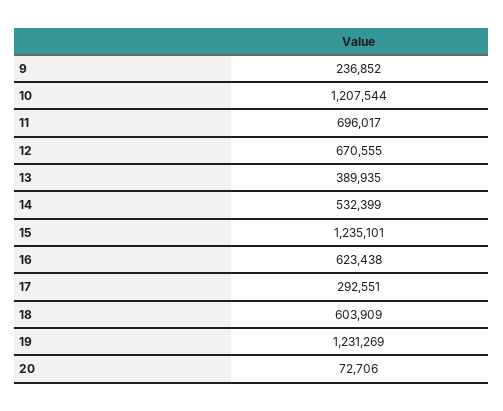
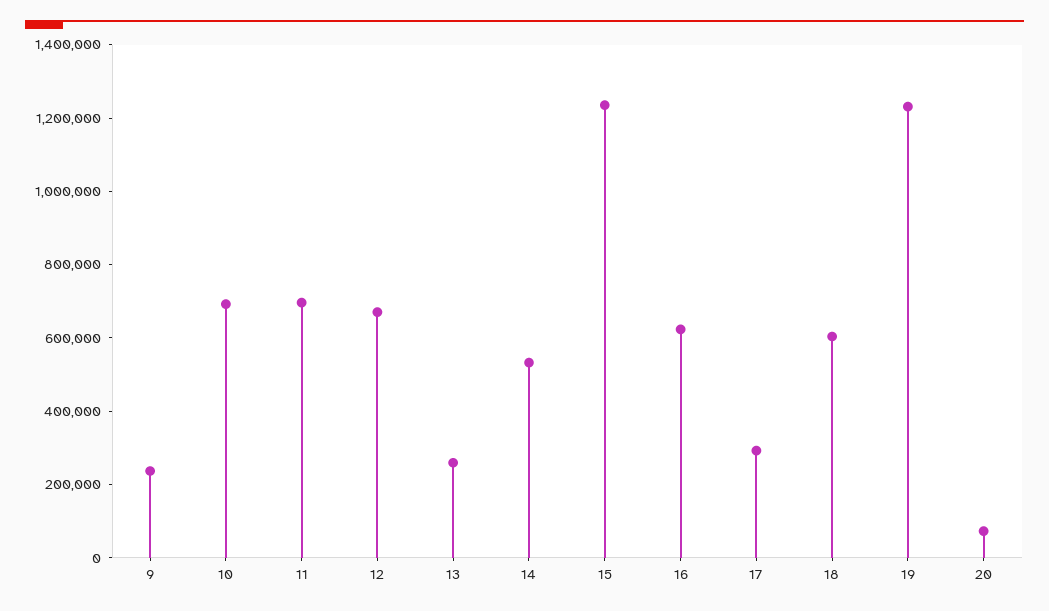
10: 1207544 -> 700000
13: 389935 -> 250000

